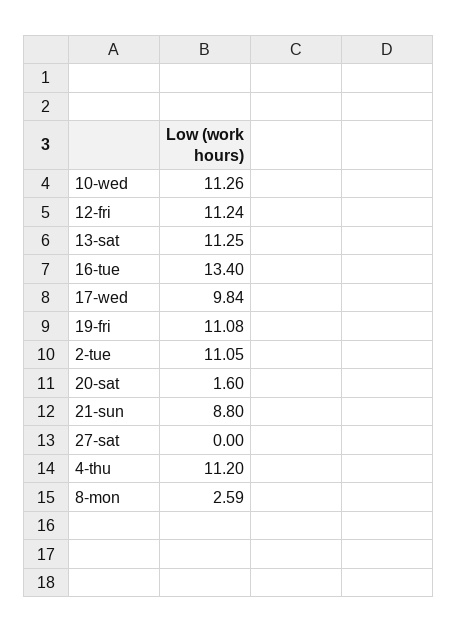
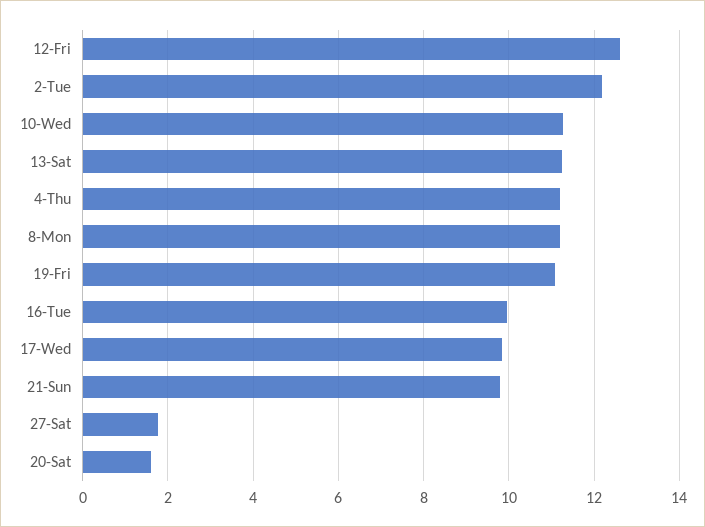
12-fri: 11.24 -> 12.6
16-tue: 13.4 -> 10
2-tue: 11.05 -> 12.2
21-sun: 8.8 -> 9.8
27-sat: 0 -> 1.8
8-mon: 2.59 -> 11.2

